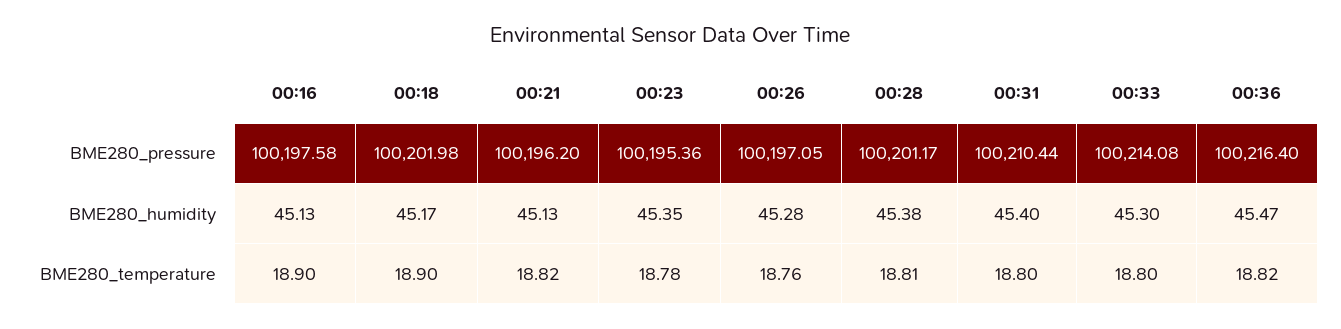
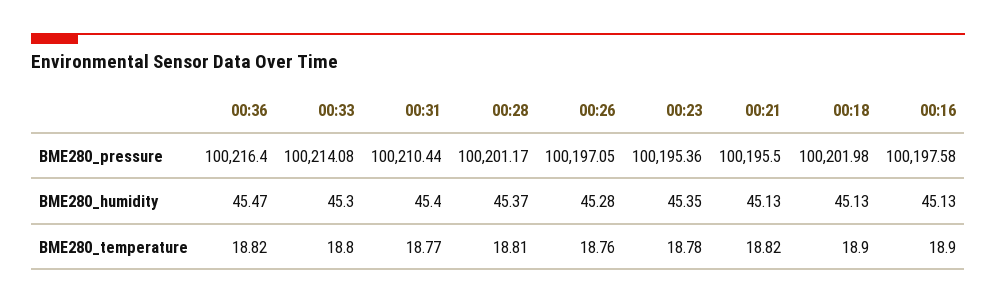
00:21, BME280_pressure: 100196.2 -> 100195.5
00:18, BME280_humidity: 45.17 -> 45.13
00:28, BME280_humidity: 45.38 -> 45.37
00:31, BME280_temperature: 18.8 -> 18.77

